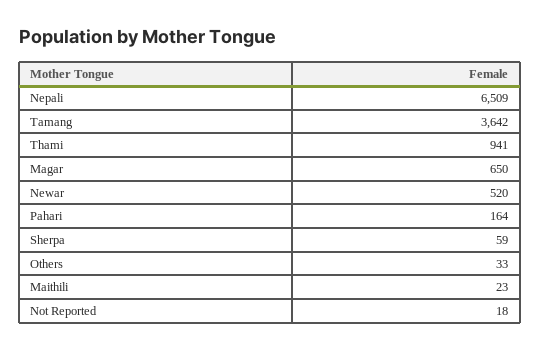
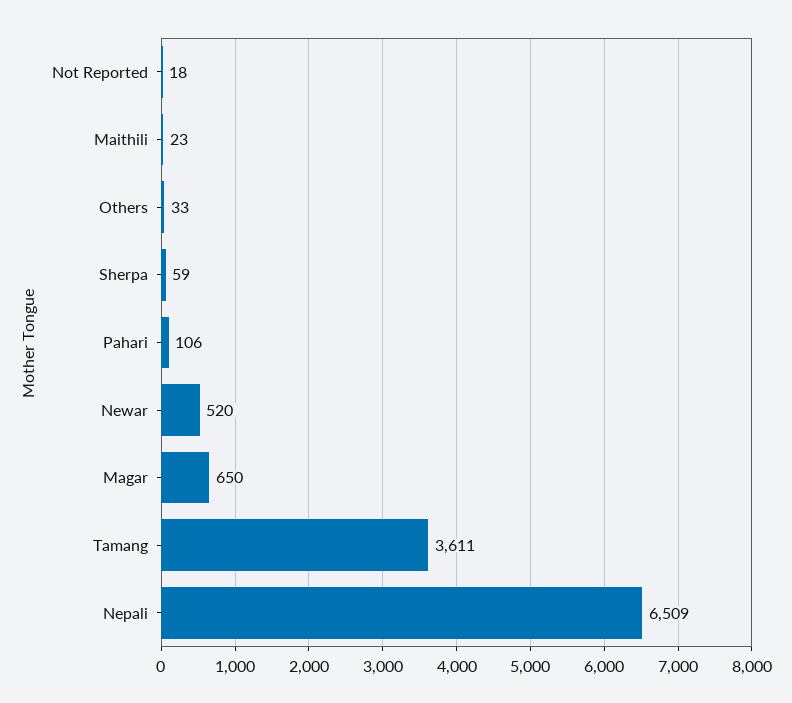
Tamang: 3642 -> 3611
Thami: 941 -> none
Pahari: 164 -> 106

